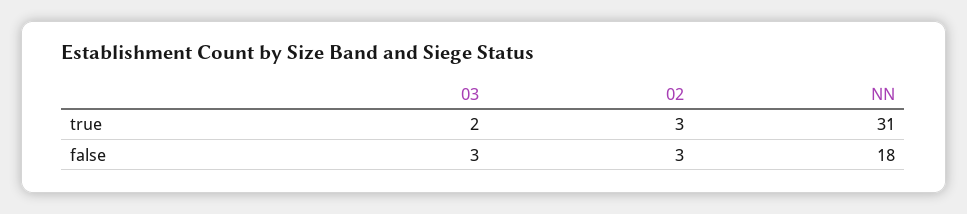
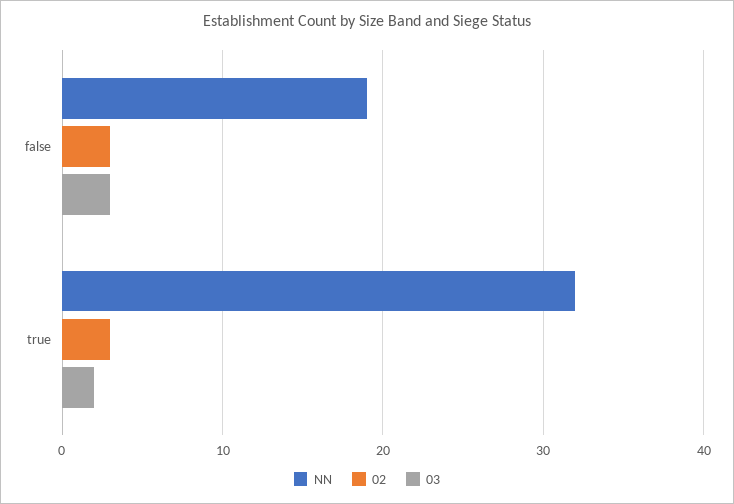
NN, true: 31 -> 32
NN, false: 18 -> 19

